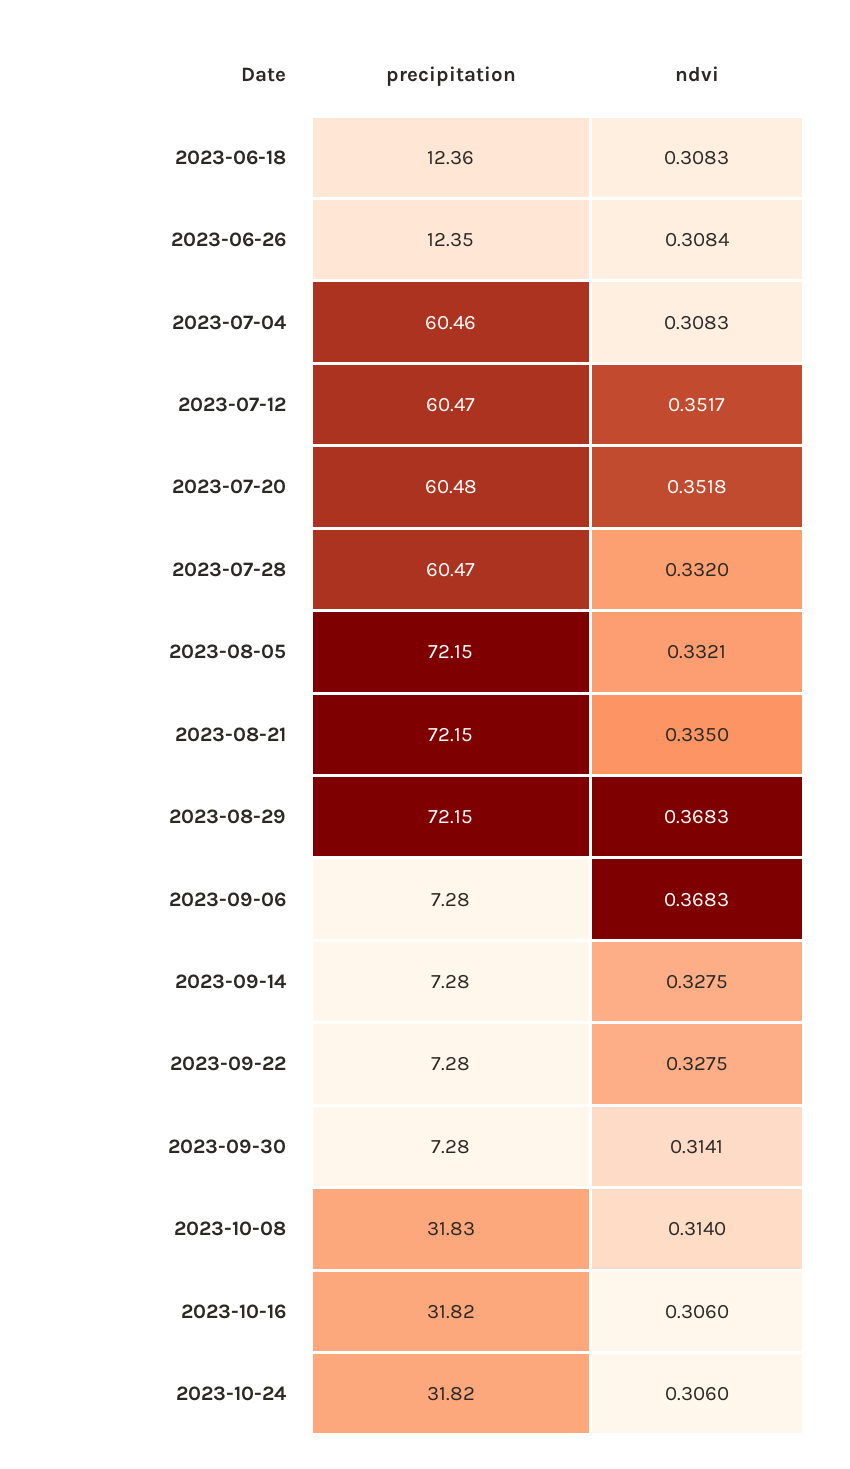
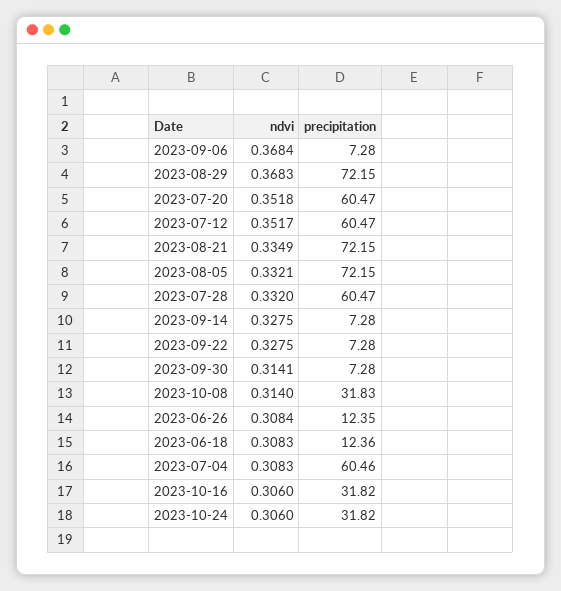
precipitation, 2023-07-20: 60.48 -> 60.47
ndvi, 2023-08-21: 0.335 -> 0.3349
ndvi, 2023-09-06: 0.3683 -> 0.3684

